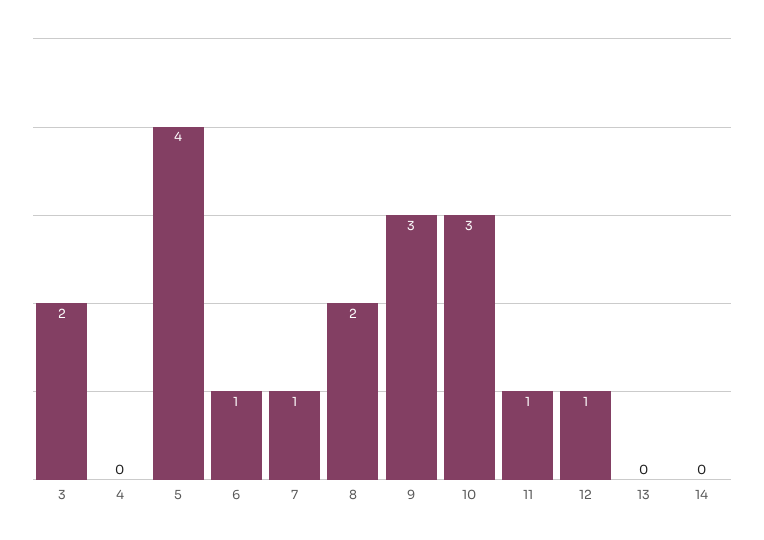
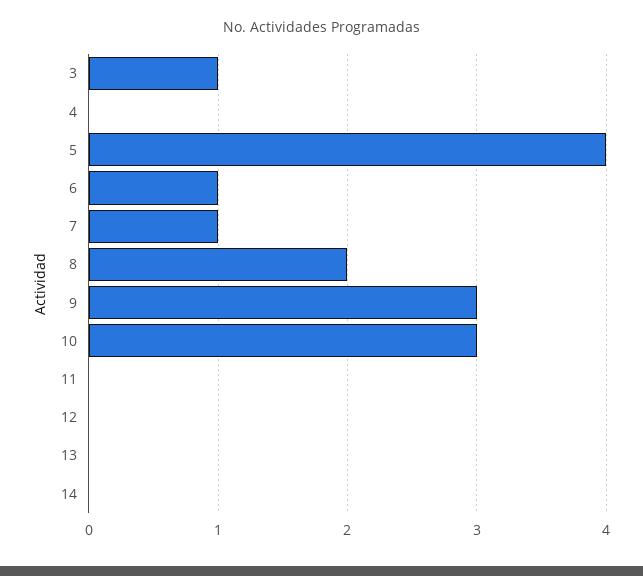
3: 2 -> 1
11: 1 -> 0
12: 1 -> 0

